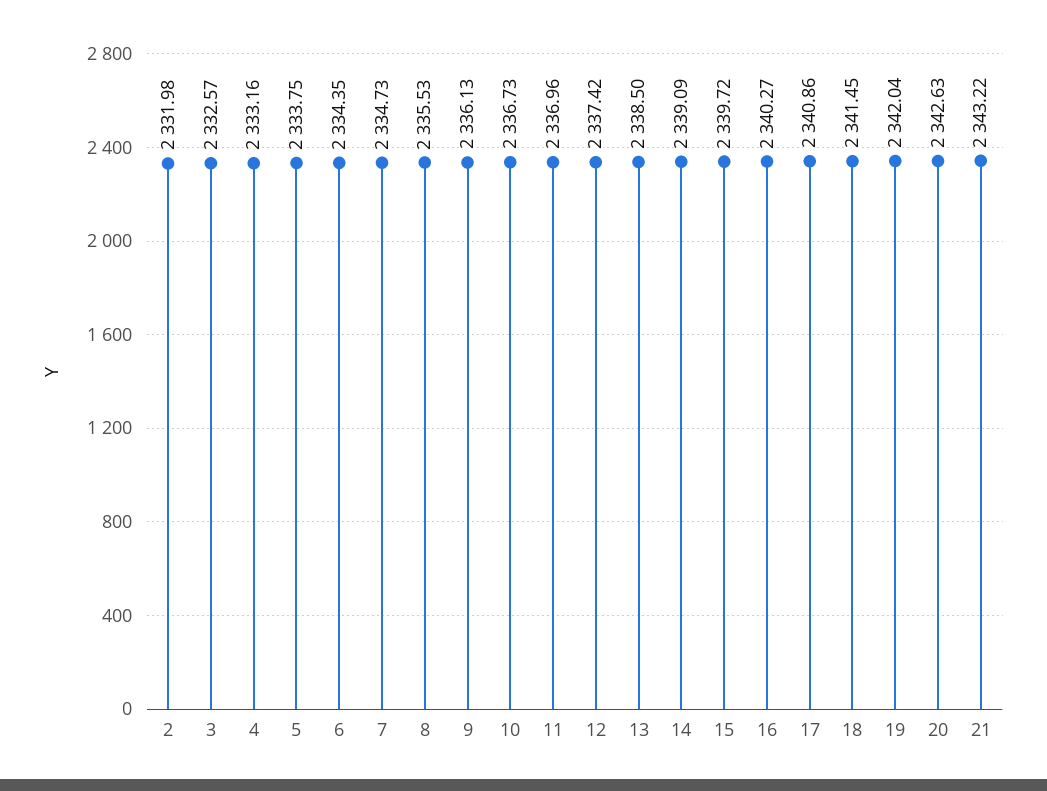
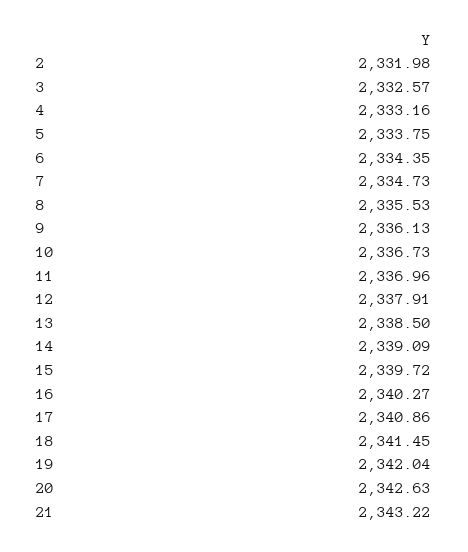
12: 2337.42 -> 2337.91

